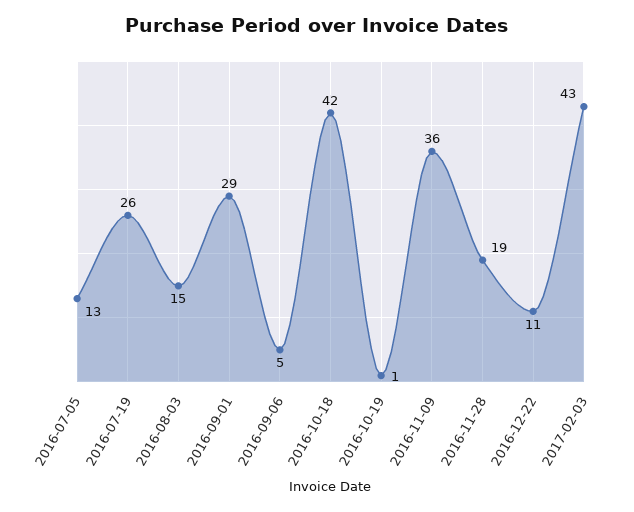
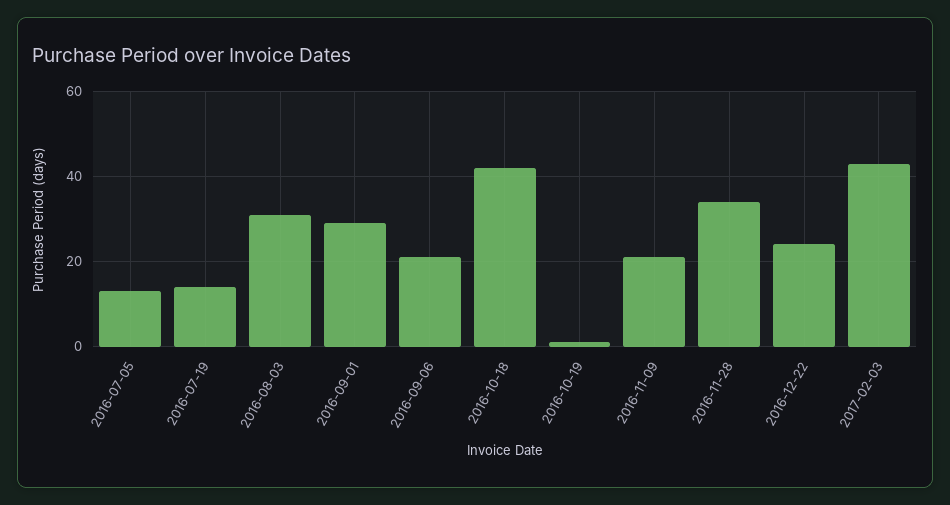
2016-07-19: 26 -> 15
2016-08-03: 15 -> 30
2016-09-06: 5 -> 20
2016-11-09: 36 -> 20
2016-11-28: 19 -> 35
2016-12-22: 11 -> 25

